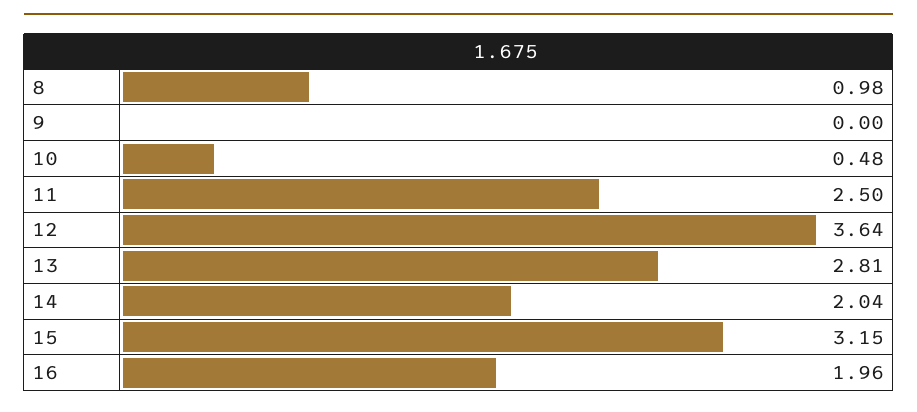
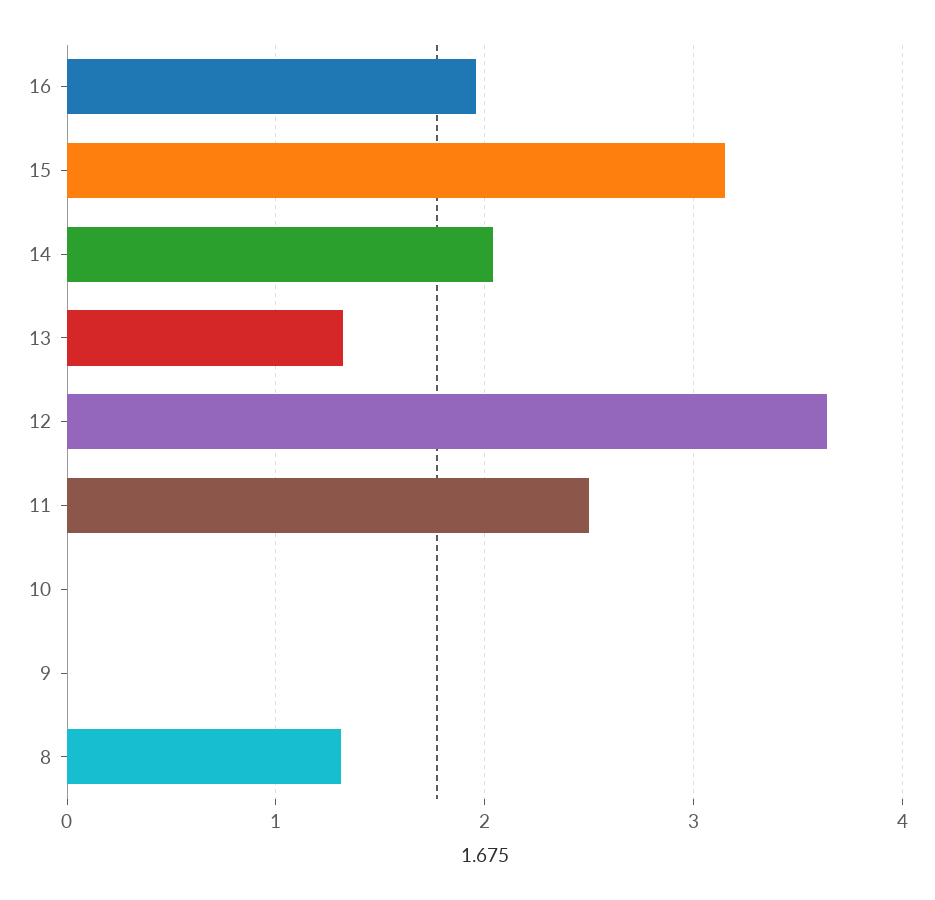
8: 0.98 -> 1.3
10: 0.48 -> 0
13: 2.81 -> 1.3

